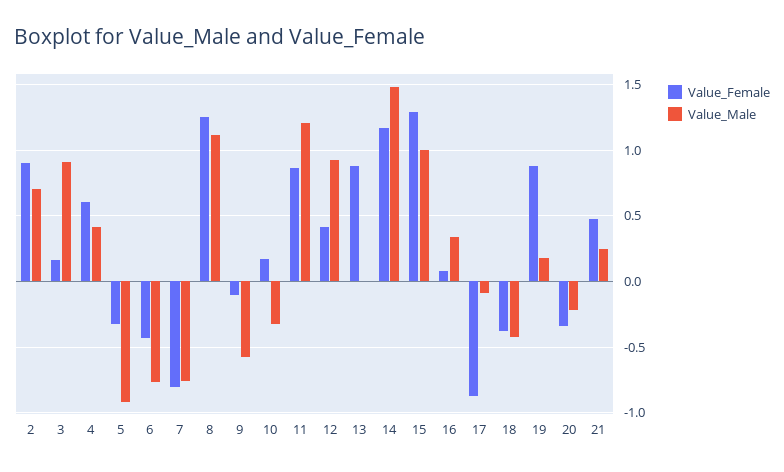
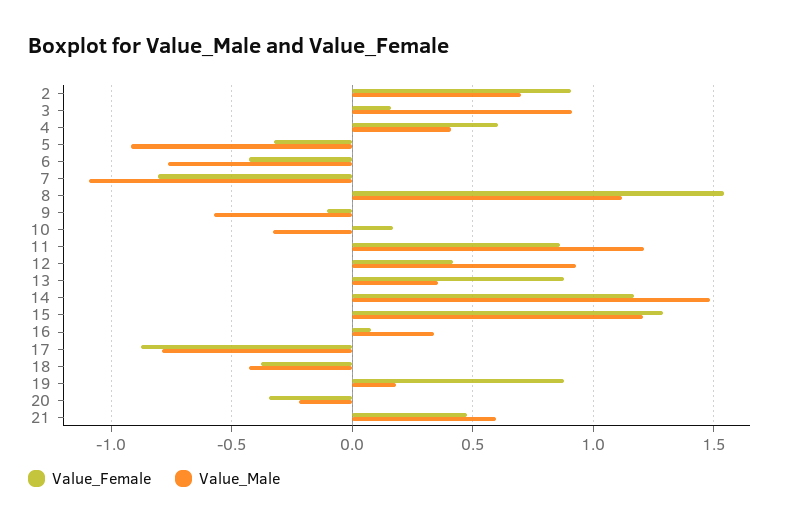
Value_Male, 7: -0.75 -> -1.1
Value_Female, 8: 1.25 -> 1.55
Value_Male, 13: 0 -> 0.35
Value_Male, 15: 1 -> 1.2
Value_Male, 17: -0.1 -> -0.8
Value_Male, 21: 0.25 -> 0.6

